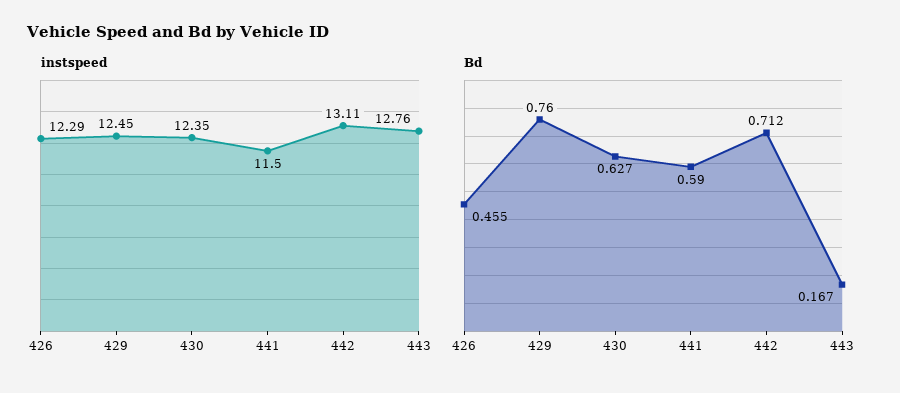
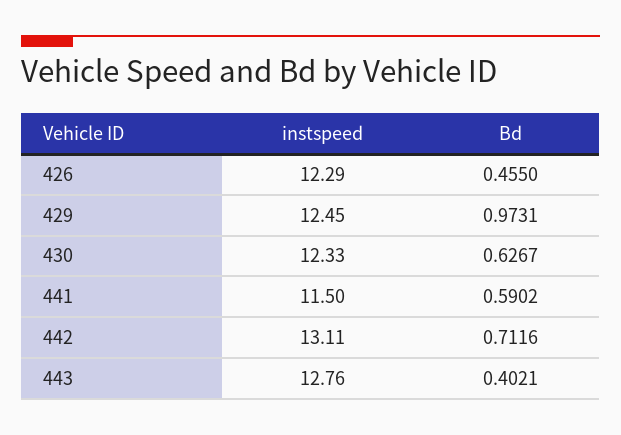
instspeed, 430: 12.35 -> 12.33
Bd, 429: 0.76 -> 0.9731
Bd, 443: 0.167 -> 0.4021

